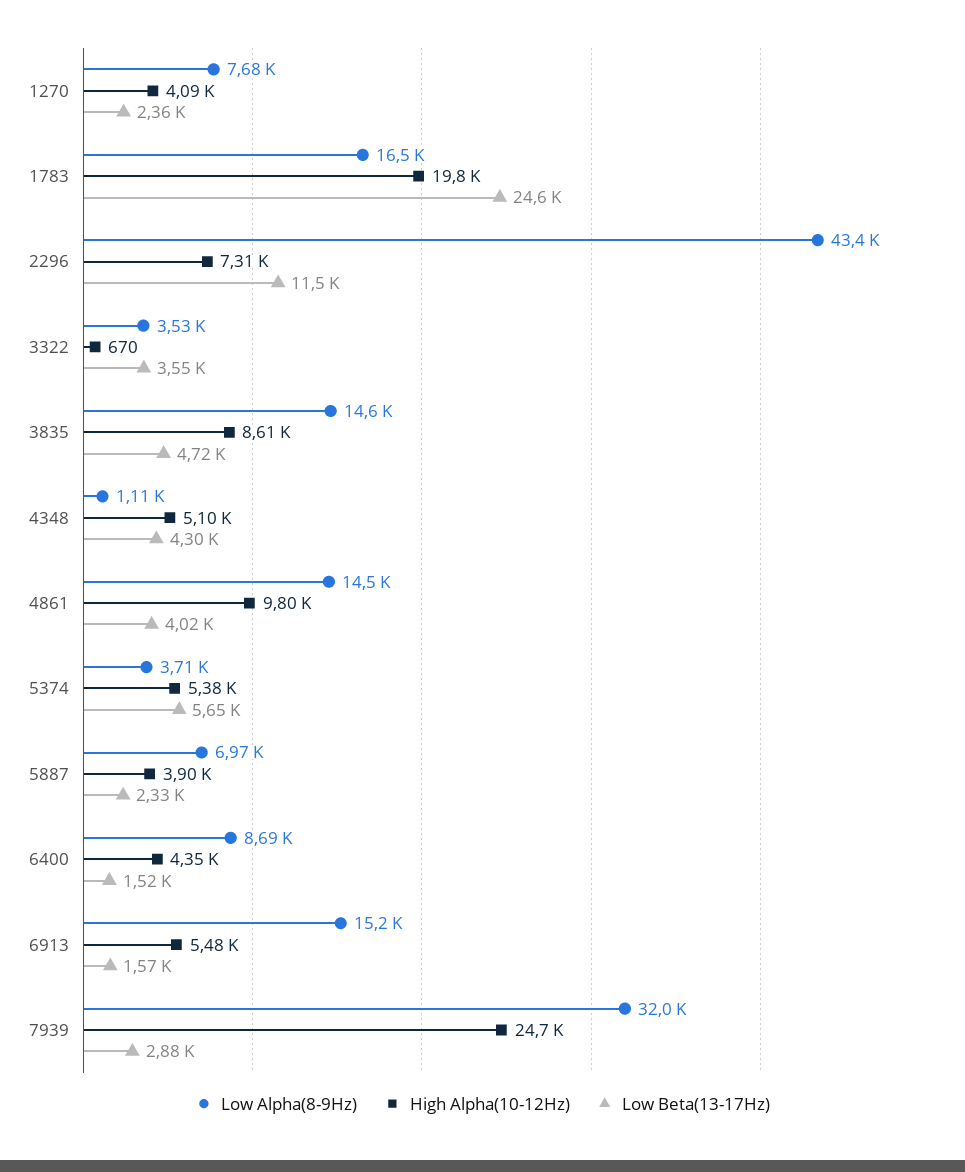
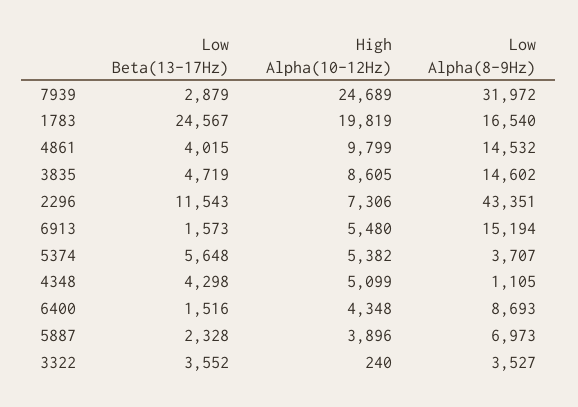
Low Alpha(8-9Hz), 1270: 7680 -> none
High Alpha(10-12Hz), 1270: 4090 -> none
Low Beta(13-17Hz), 1270: 2360 -> none
High Alpha(10-12Hz), 3322: 670 -> 240

